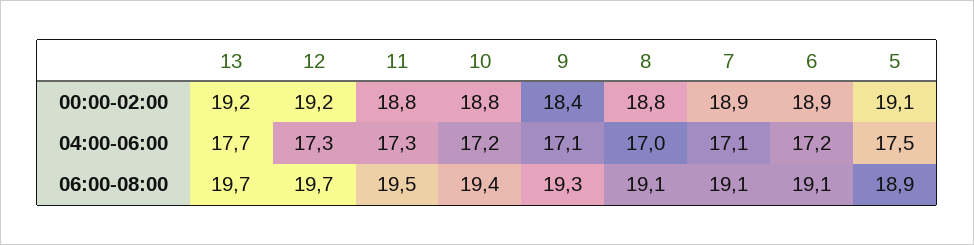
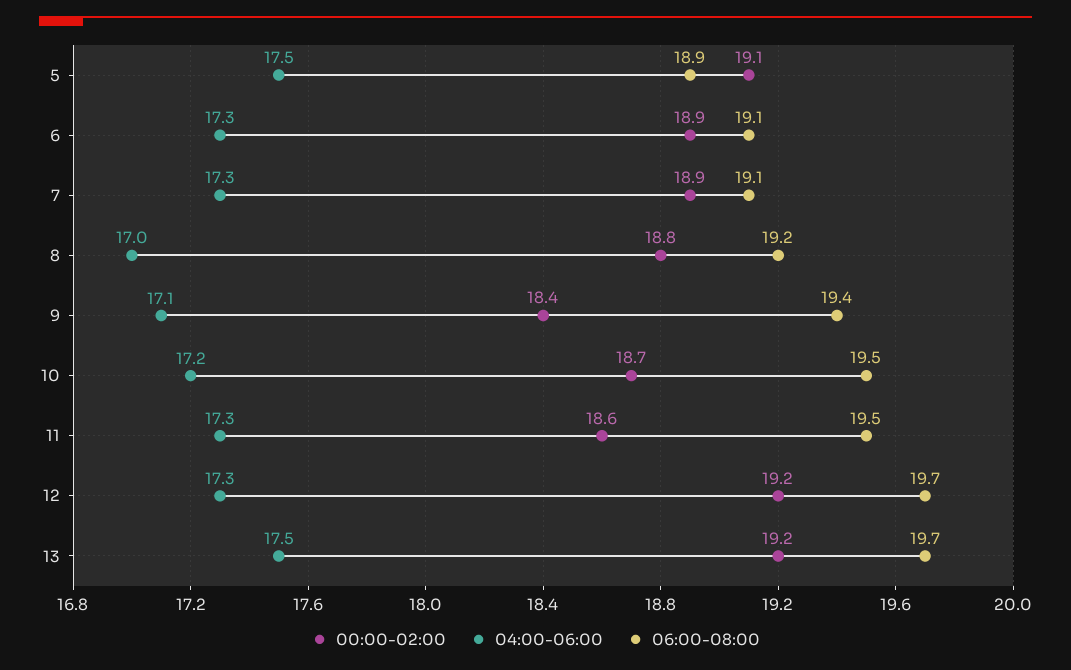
00:00-02:00, 11: 18.8 -> 18.6
00:00-02:00, 10: 18.8 -> 18.7
04:00-06:00, 13: 17.7 -> 17.5
04:00-06:00, 7: 17.1 -> 17.3
04:00-06:00, 6: 17.2 -> 17.3
06:00-08:00, 10: 19.4 -> 19.5
06:00-08:00, 9: 19.3 -> 19.4
06:00-08:00, 8: 19.1 -> 19.2

